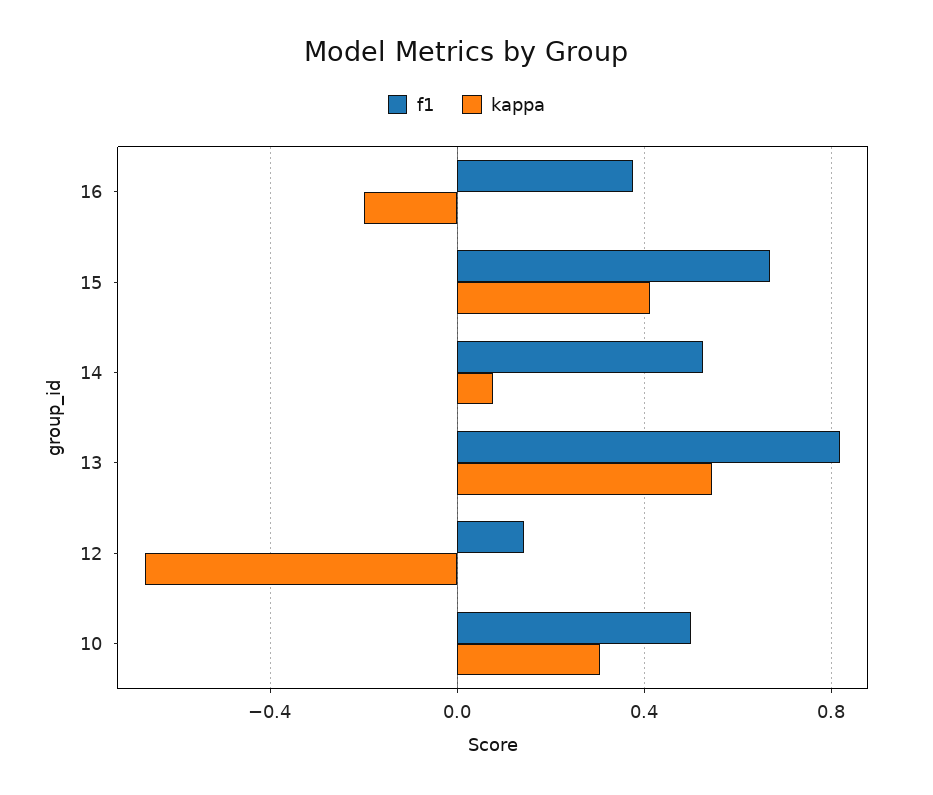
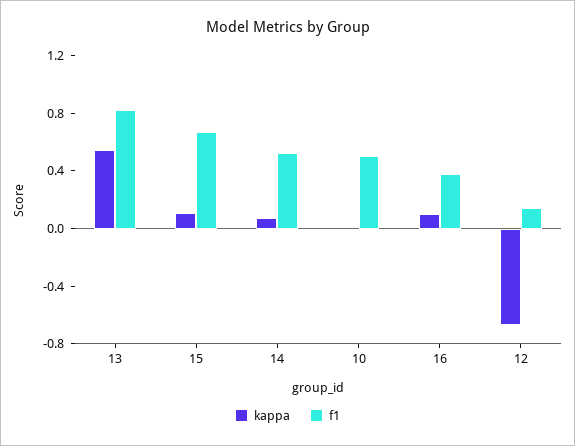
kappa, 16: -0.2 -> 0.1
kappa, 15: 0.4 -> 0.1
kappa, 10: 0.3 -> 0

